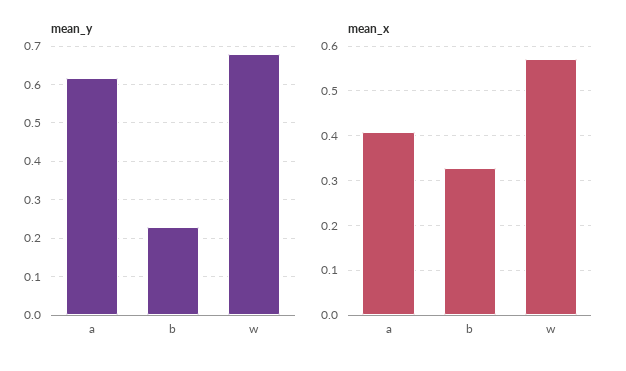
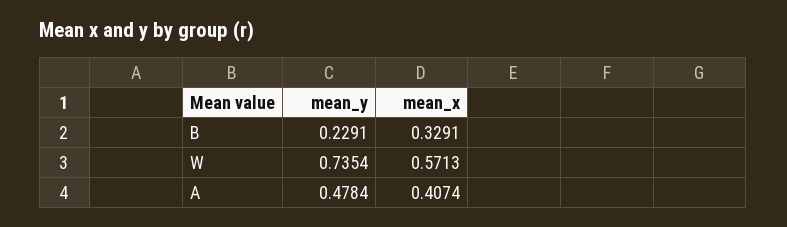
mean_y, a: 0.62 -> 0.4784
mean_y, w: 0.68 -> 0.7354

